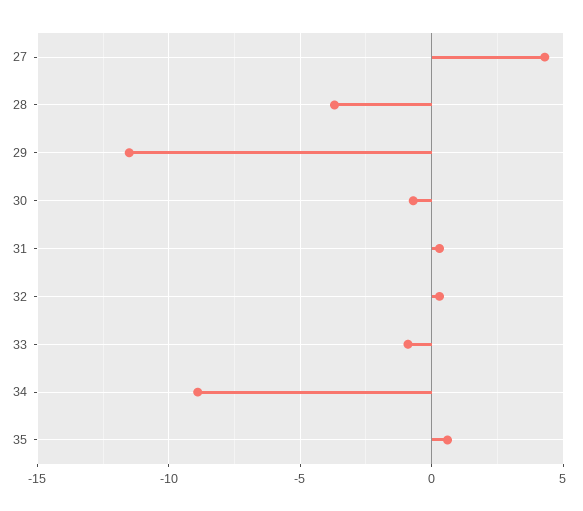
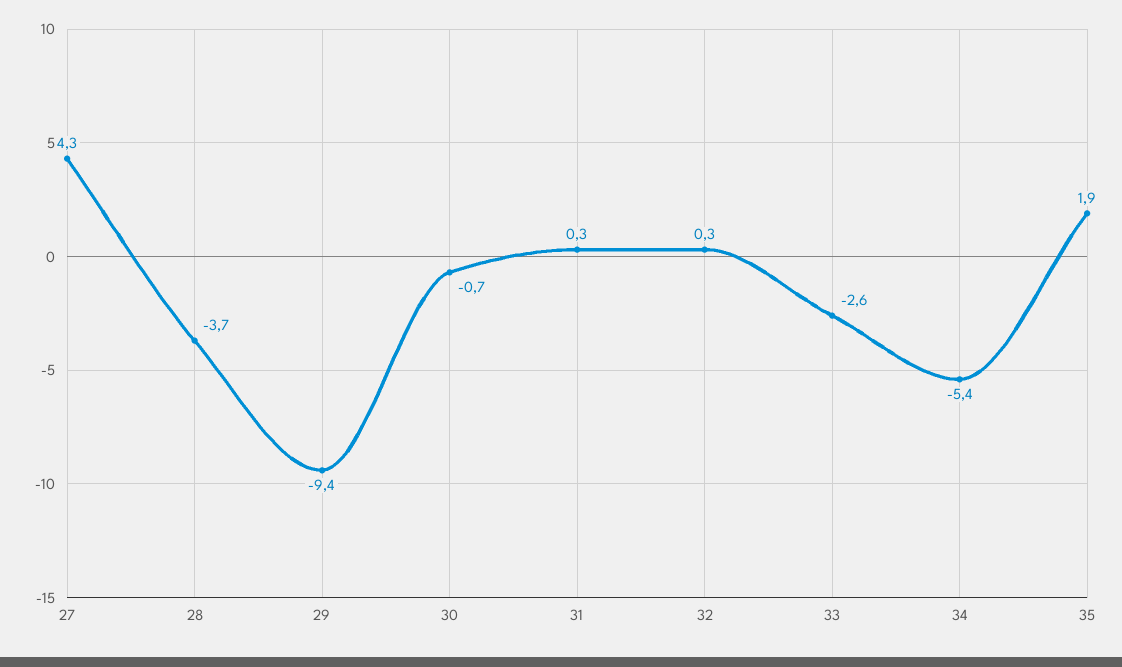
29: -11.5 -> -9.4
33: -1 -> -2.6
34: -9 -> -5.4
35: 0.5 -> 1.9

